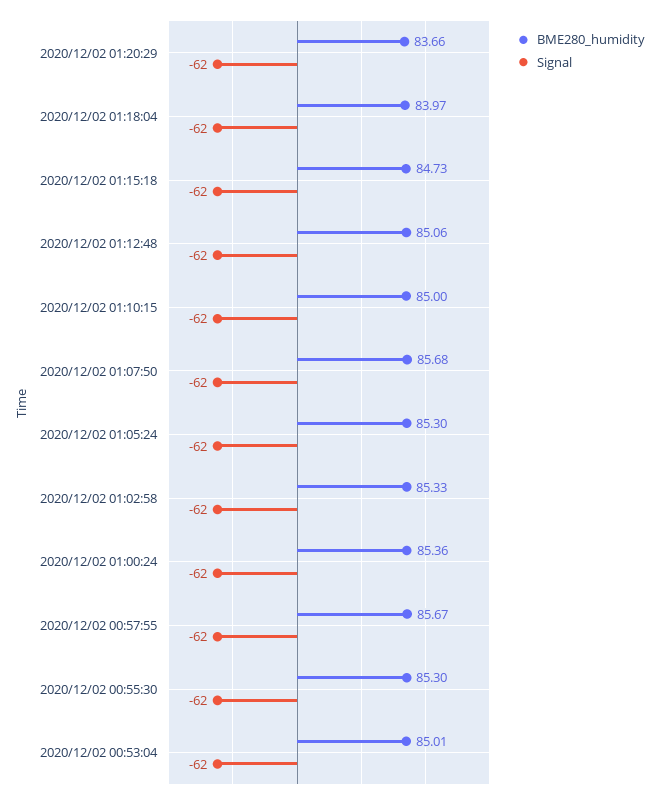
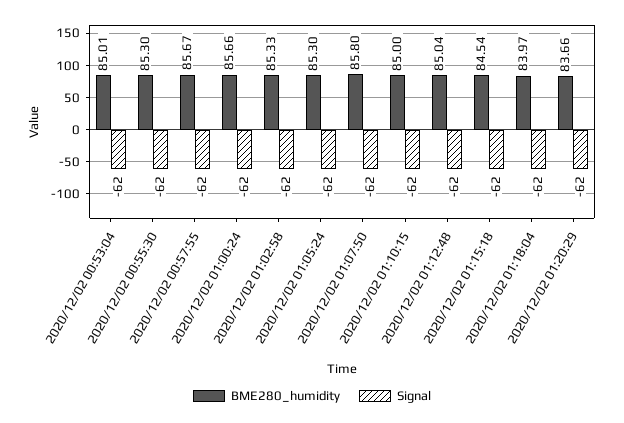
BME280_humidity, 2020/12/02 01:15:18: 84.73 -> 84.54
BME280_humidity, 2020/12/02 01:12:48: 85.06 -> 85.04
BME280_humidity, 2020/12/02 01:07:50: 85.68 -> 85.8
BME280_humidity, 2020/12/02 01:00:24: 85.36 -> 85.66

